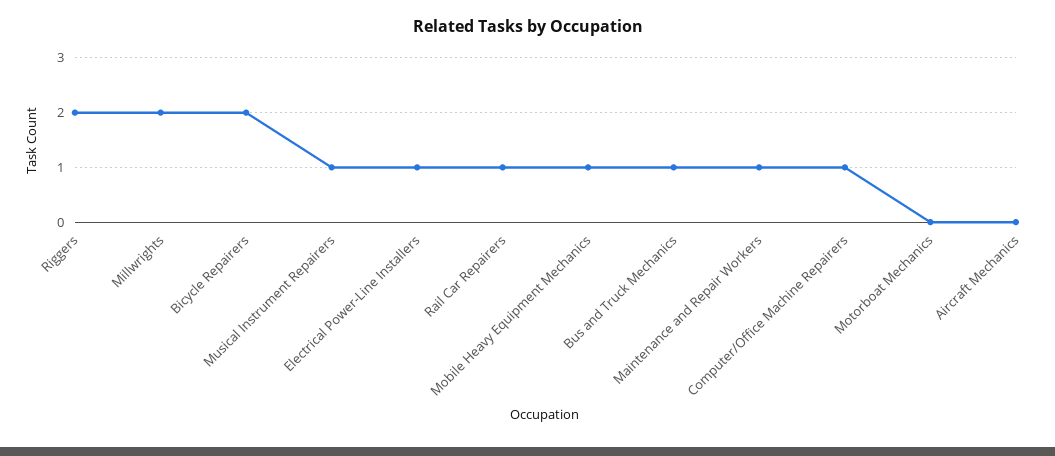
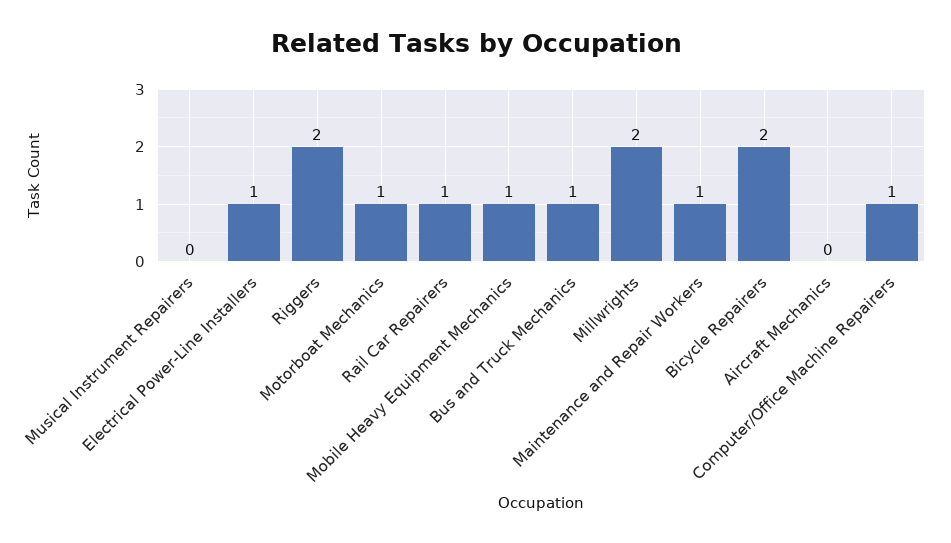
Musical Instrument Repairers: 1 -> 0
Motorboat Mechanics: 0 -> 1

